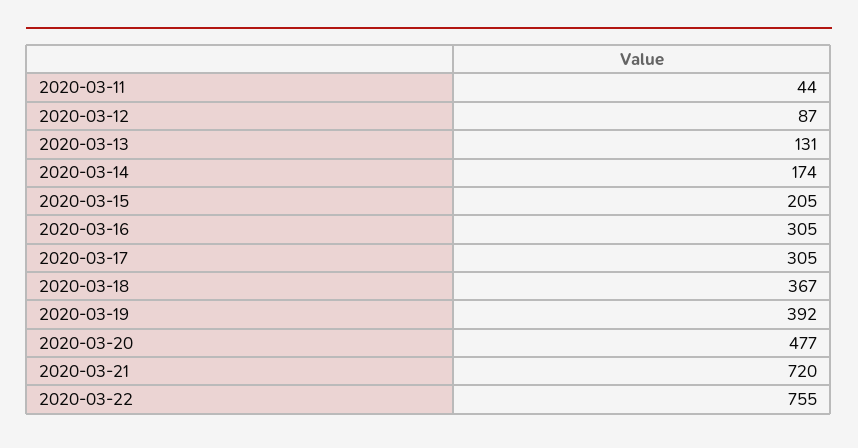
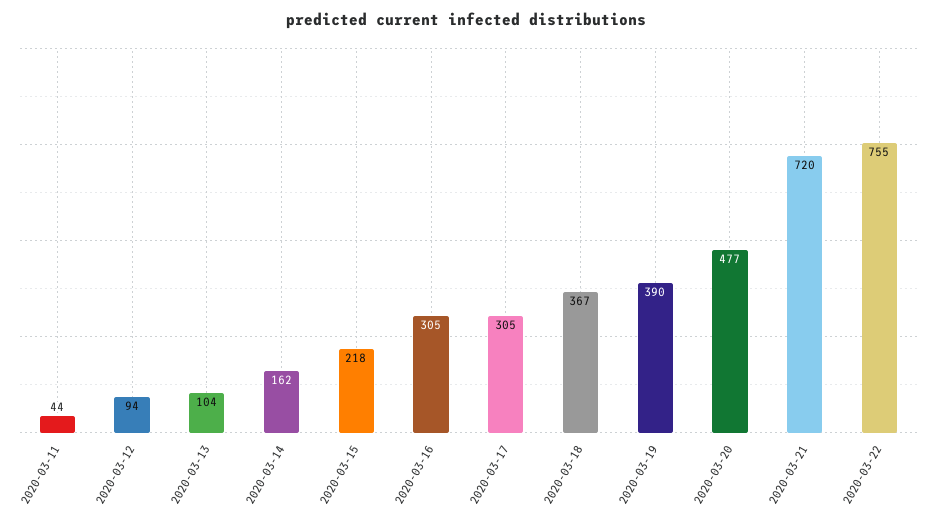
2020-03-12: 87 -> 94
2020-03-13: 131 -> 104
2020-03-14: 174 -> 162
2020-03-15: 205 -> 218
2020-03-19: 392 -> 390

